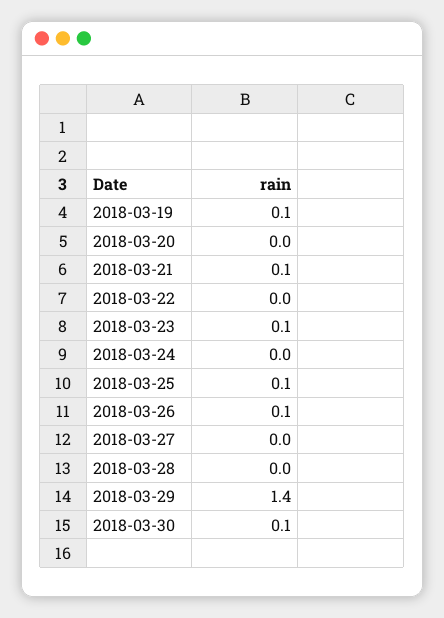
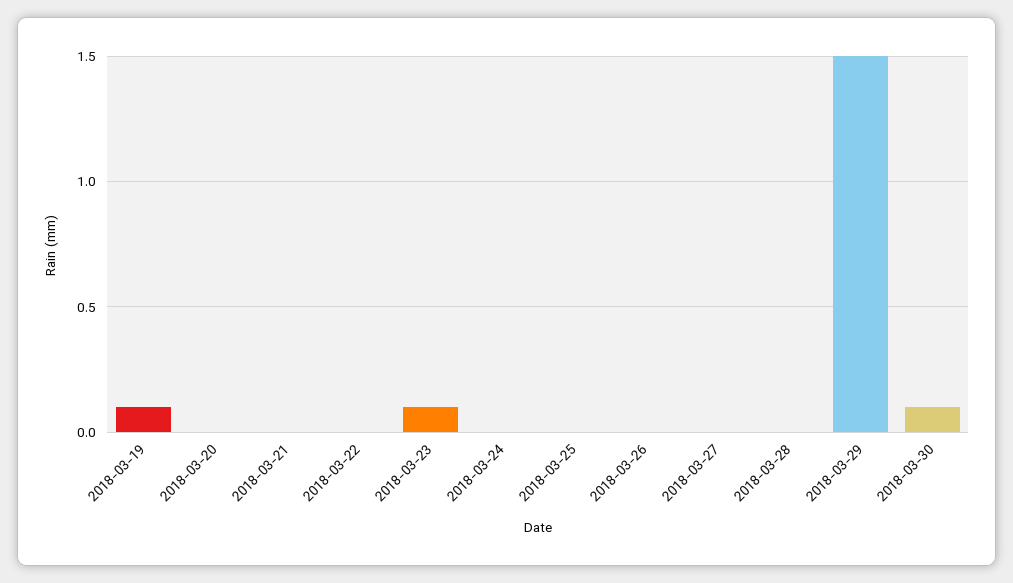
2018-03-21: 0.1 -> 0
2018-03-25: 0.1 -> 0
2018-03-26: 0.1 -> 0
2018-03-29: 1.4 -> 1.5

